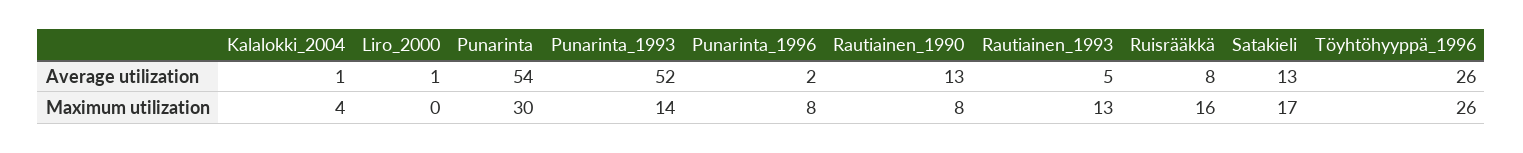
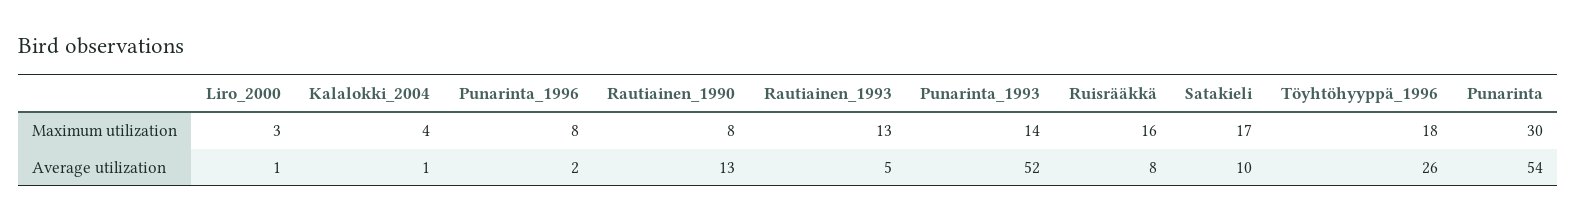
Satakieli, Average utilization: 13 -> 10
Liro_2000, Maximum utilization: 0 -> 3
Töyhtöhyyppä_1996, Maximum utilization: 26 -> 18

